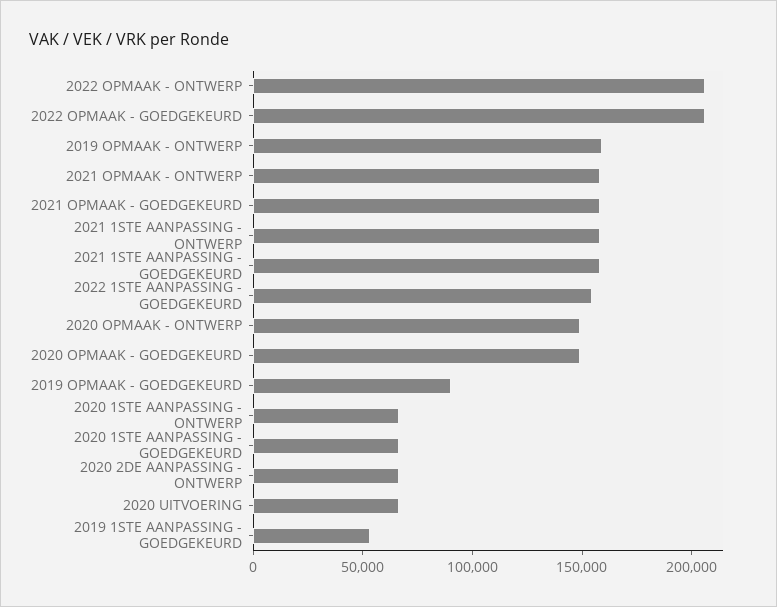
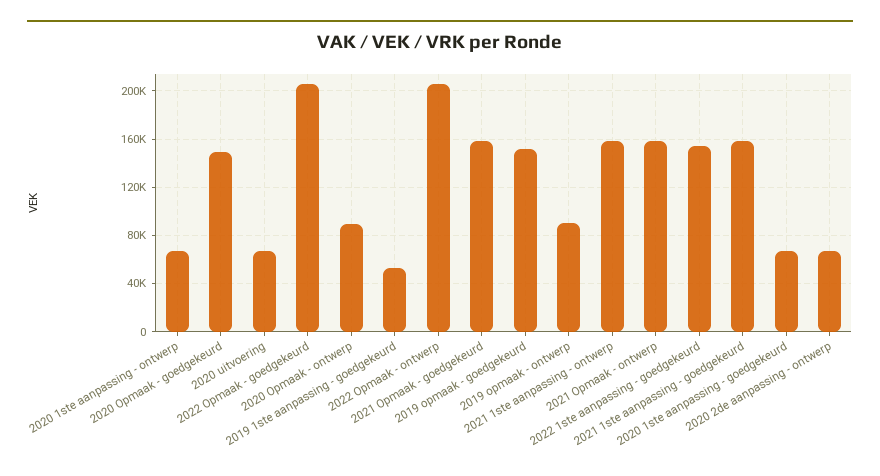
2019 OPMAAK - ONTWERP: 160000 -> 90000
2020 OPMAAK - ONTWERP: 150000 -> 90000
2019 OPMAAK - GOEDGEKEURD: 90000 -> 150000

